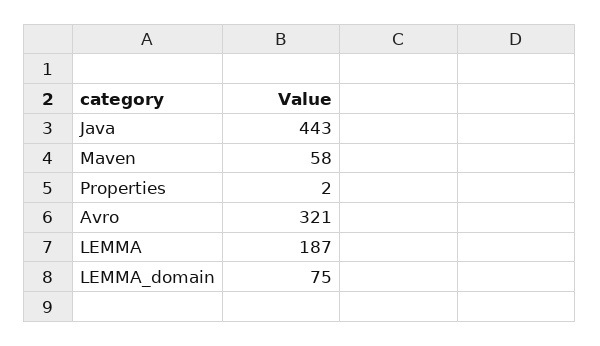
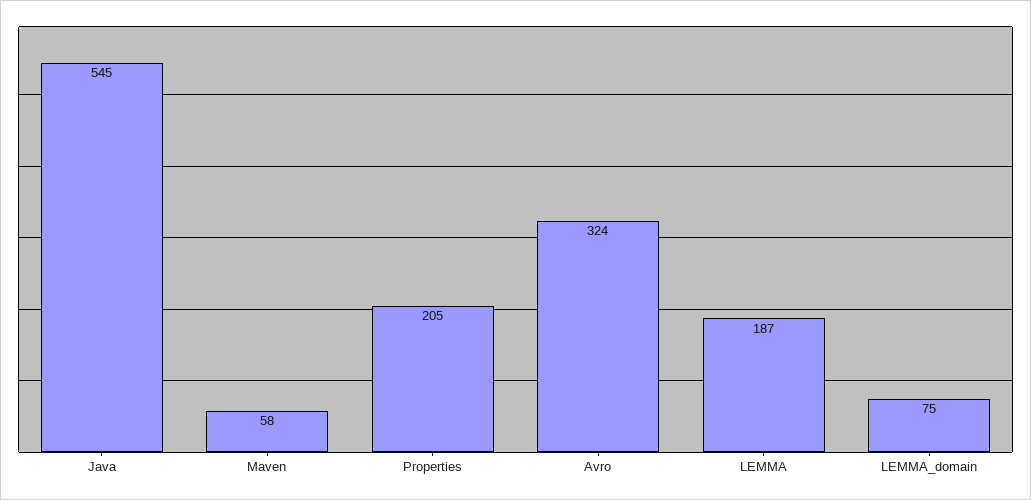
Java: 443 -> 545
Properties: 2 -> 205
Avro: 321 -> 324

